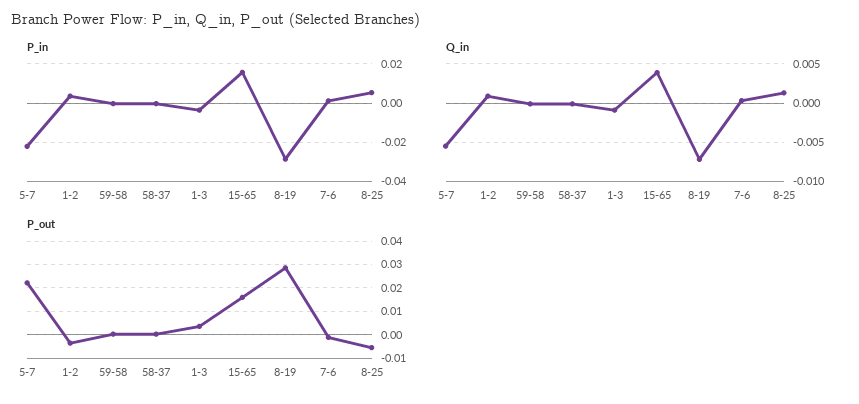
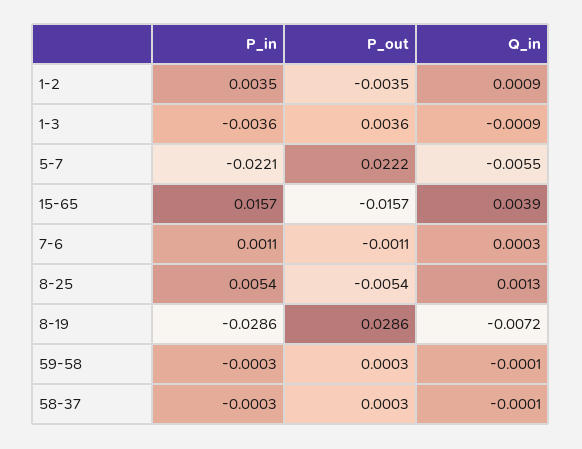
P_out, 15-65: 0.015 -> -0.0157

